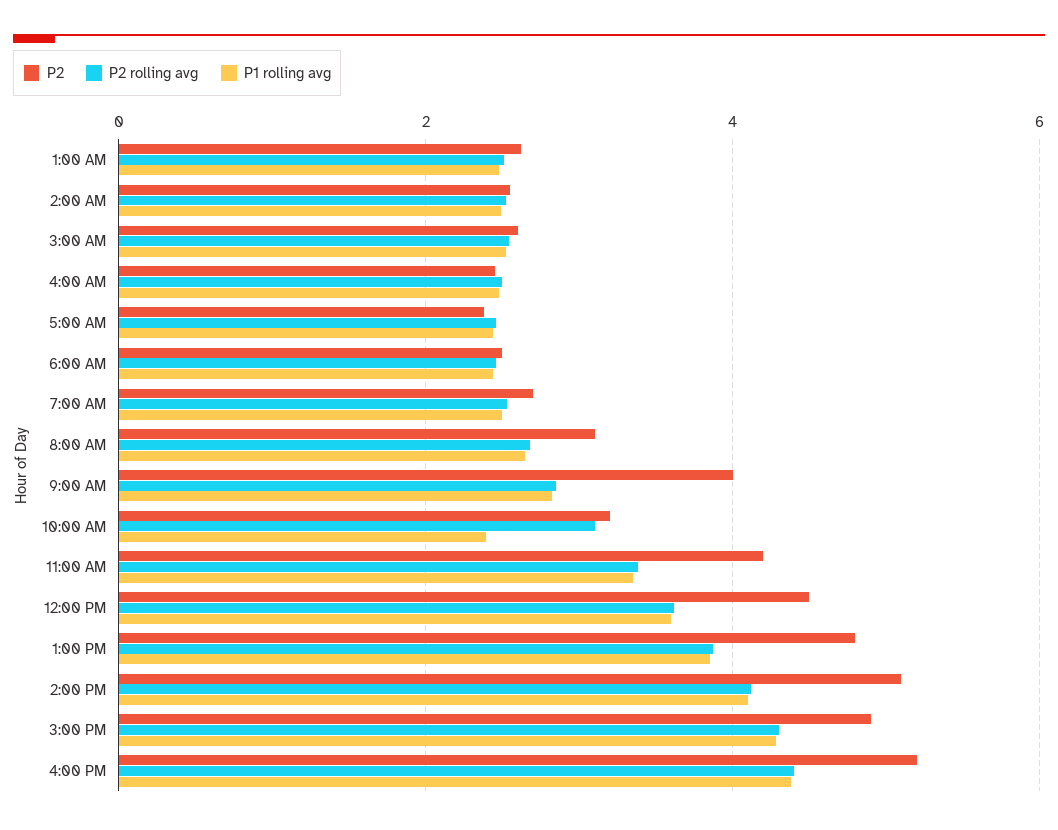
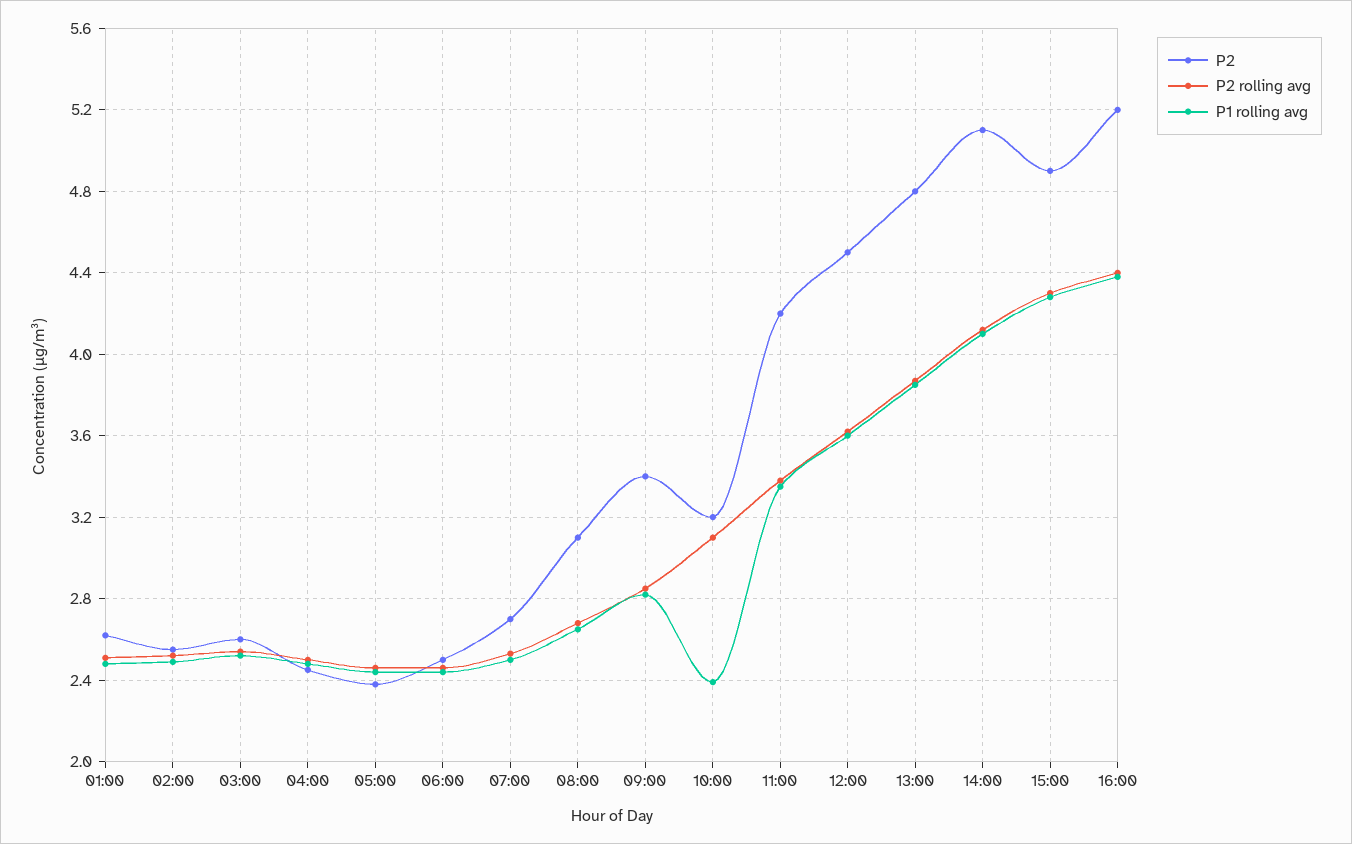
P2, 9:00 AM: 4 -> 3.4

